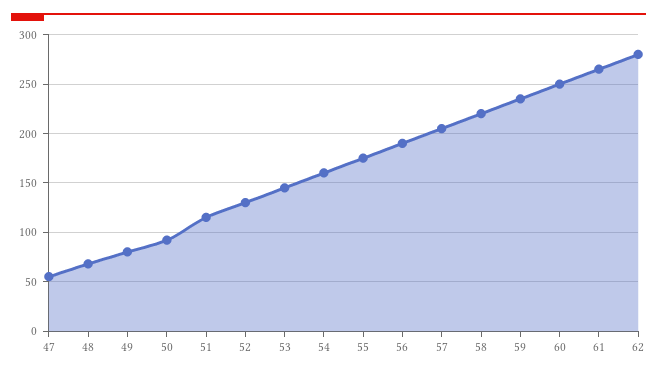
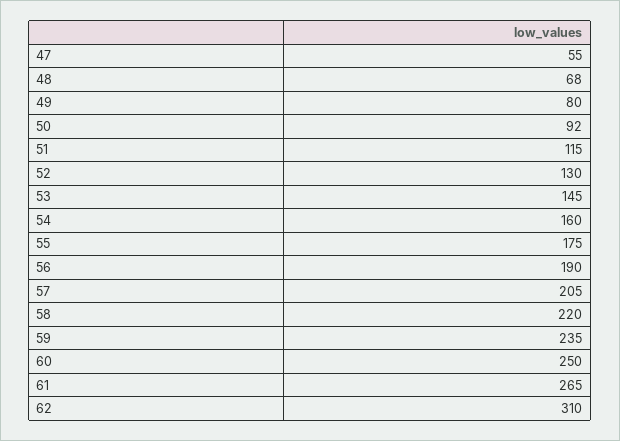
62: 280 -> 310

